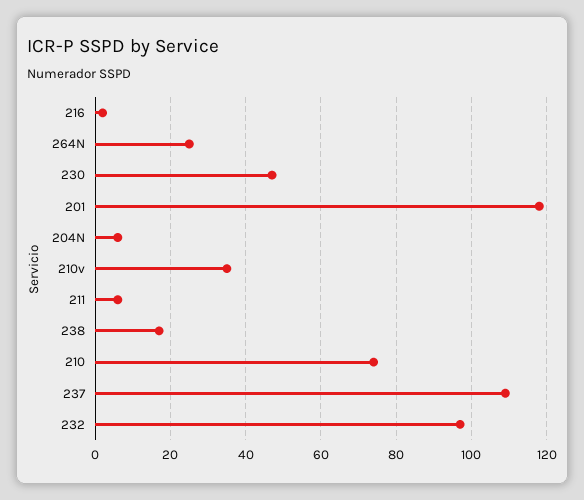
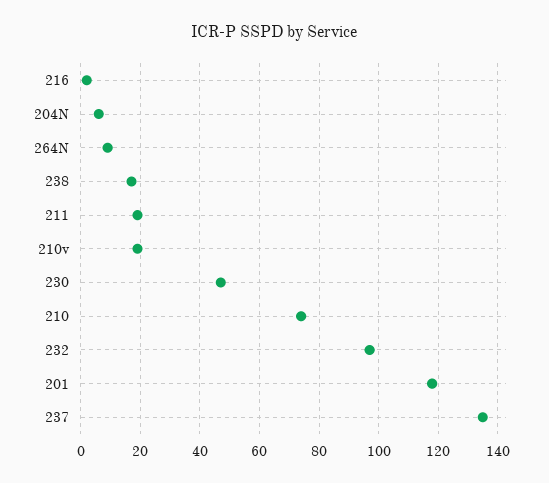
264N: 25 -> 10
210v: 35 -> 20
211: 5 -> 20
237: 110 -> 135

